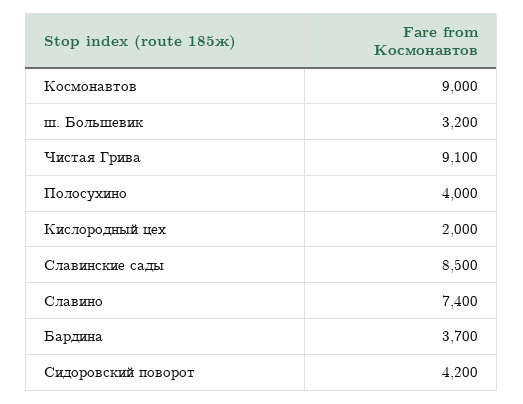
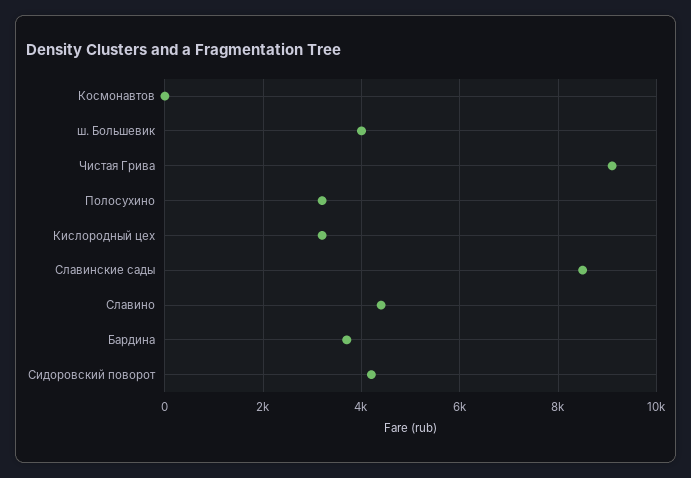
Космонавтов: 9000 -> 0
ш. Большевик: 3200 -> 4000
Полосухино: 4000 -> 3200
Кислородный цех: 2000 -> 3200
Славино: 7400 -> 4400

